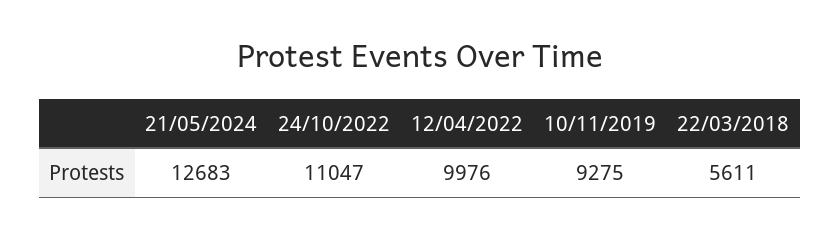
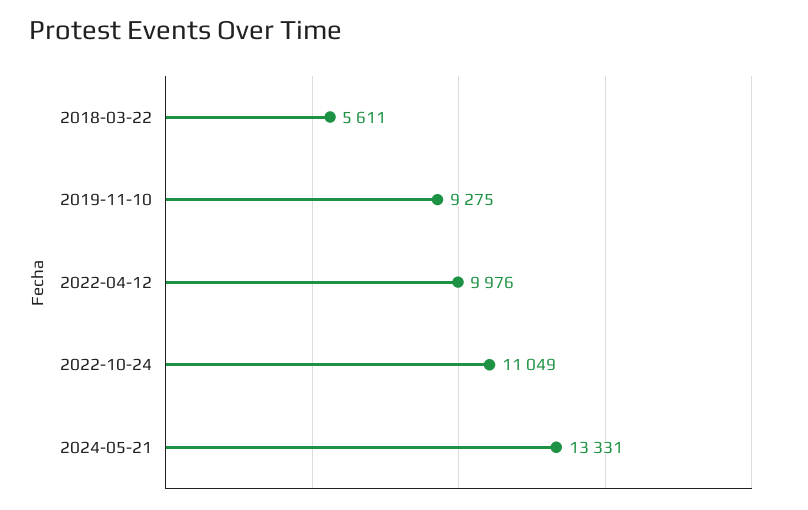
21/05/2024: 12683 -> 13331
24/10/2022: 11047 -> 11049

